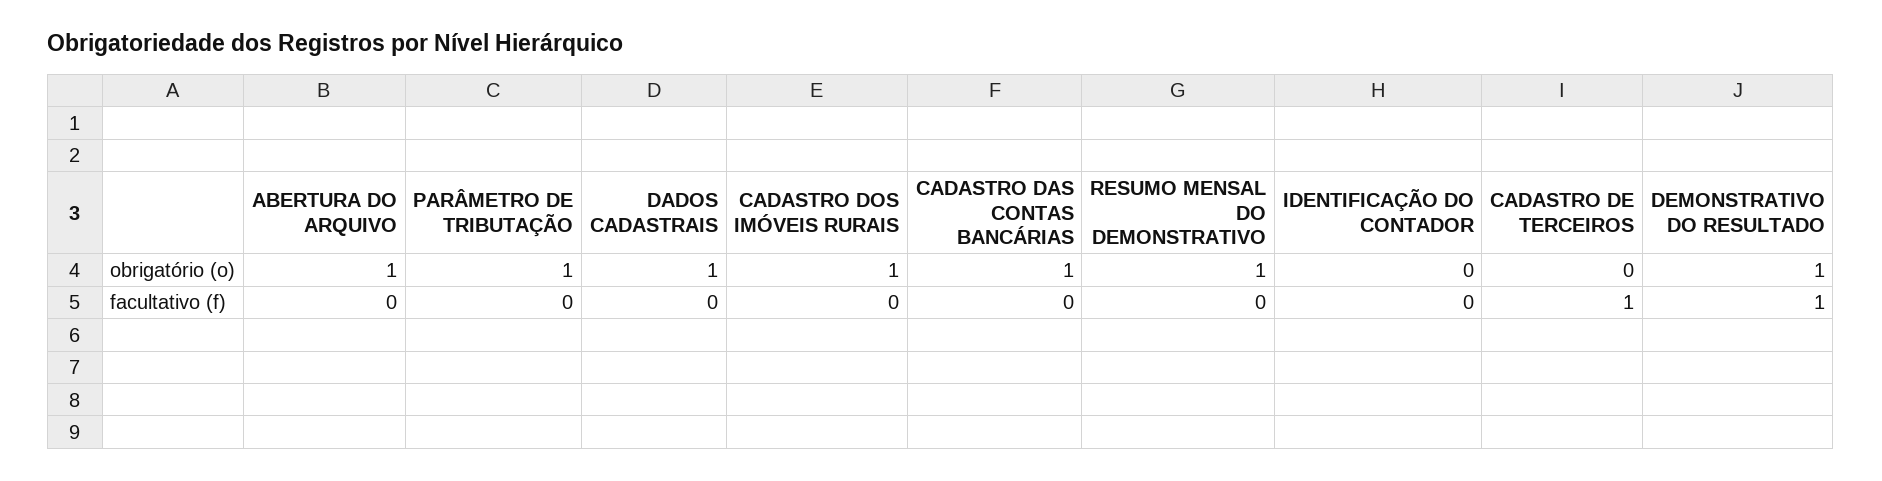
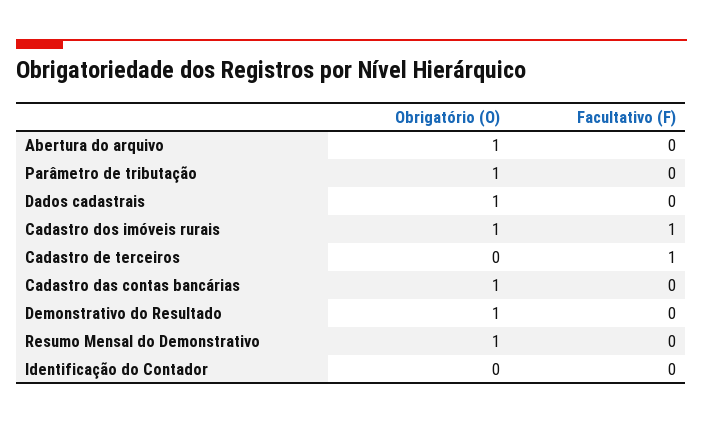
CADASTRO DOS IMÓVEIS RURAIS, facultativo (f): 0 -> 1
DEMONSTRATIVO DO RESULTADO, facultativo (f): 1 -> 0

